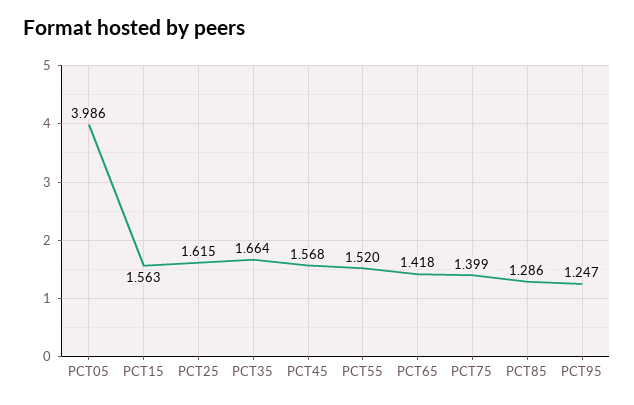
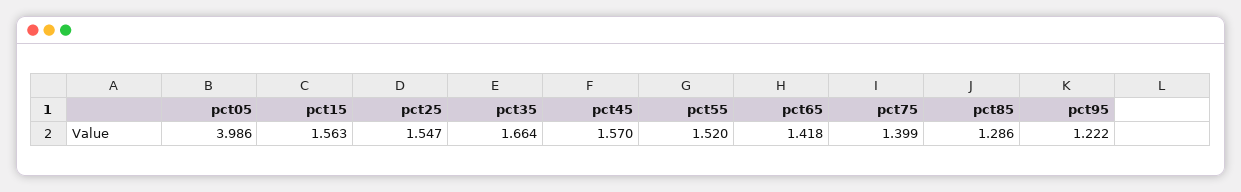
PCT25: 1.615 -> 1.547
PCT45: 1.568 -> 1.57
PCT95: 1.247 -> 1.222

